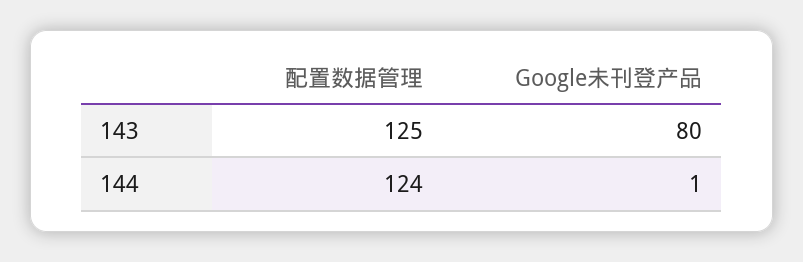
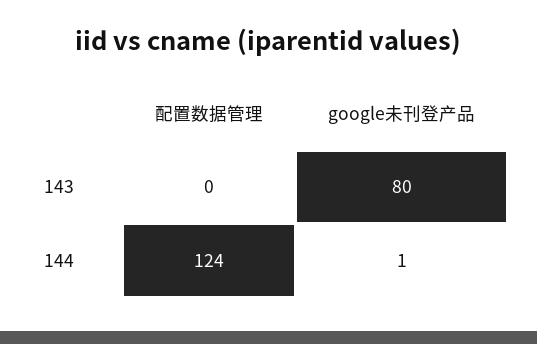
配置数据管理, 143: 125 -> 0

